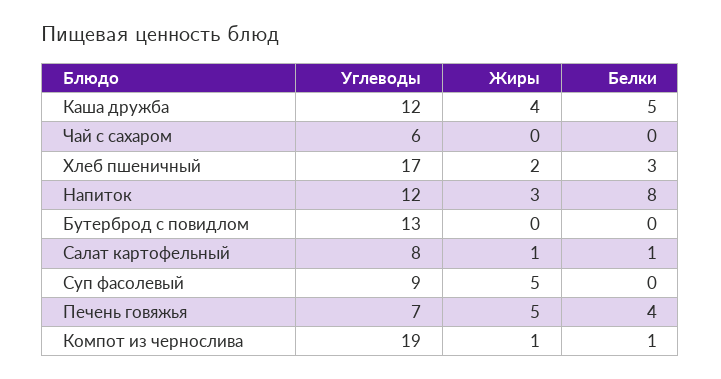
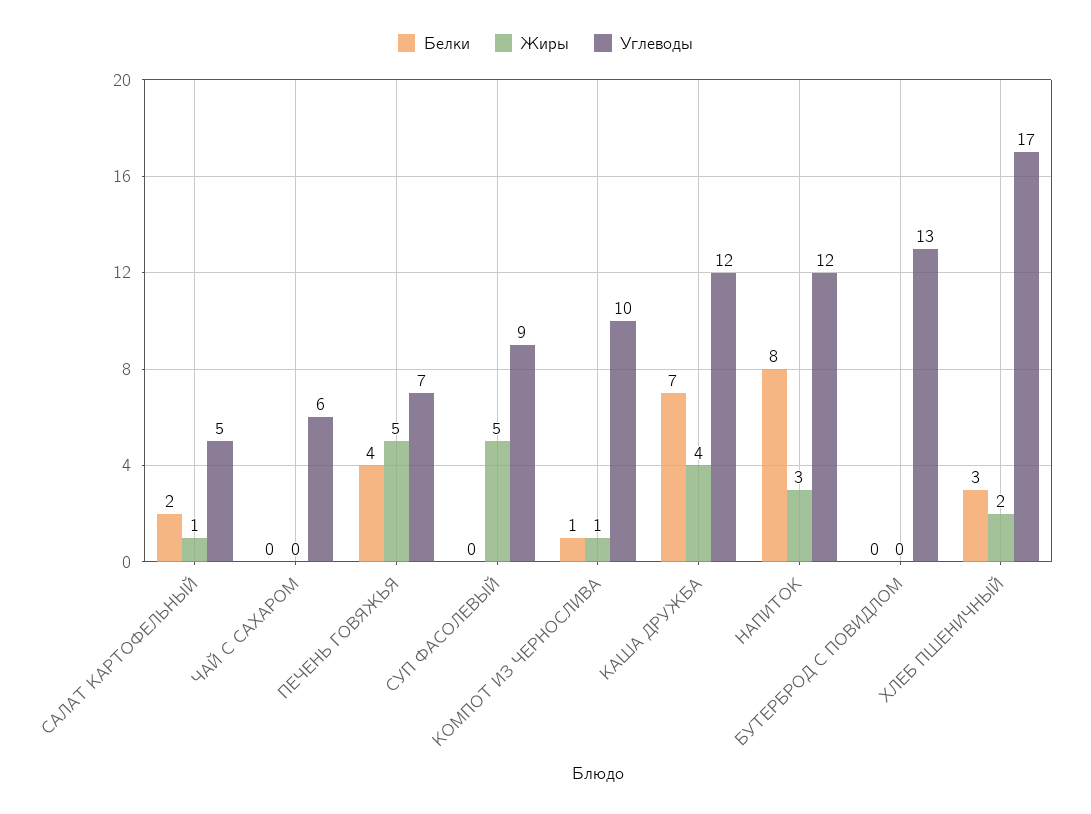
Белки, Каша дружба: 5 -> 7
Углеводы, Салат картофельный: 8 -> 5
Белки, Салат картофельный: 1 -> 2
Углеводы, Компот из чернослива: 19 -> 10

